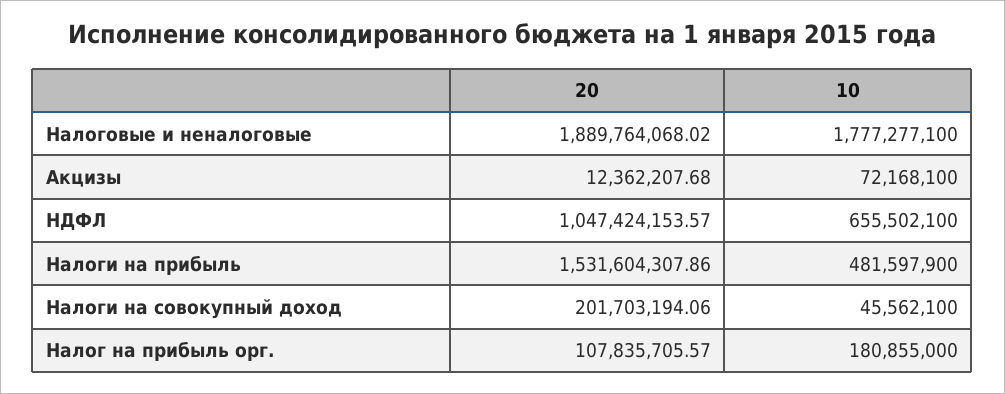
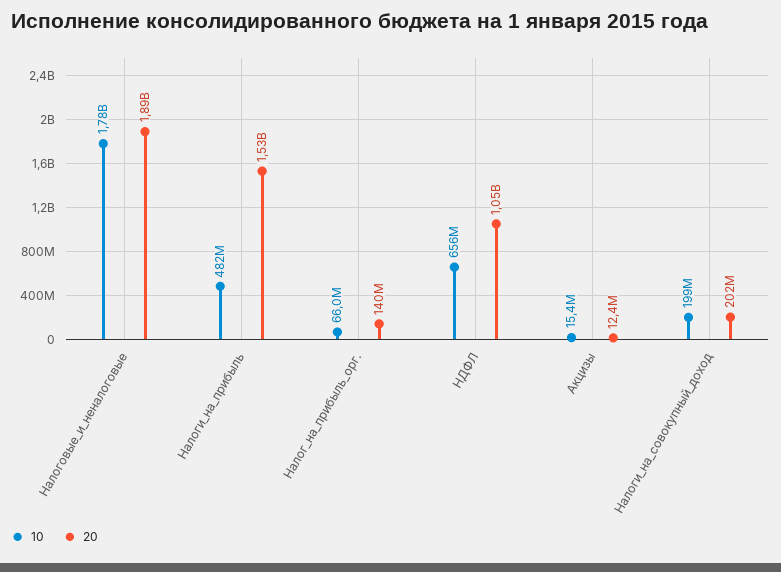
10, Акцизы: 72168100 -> 15400000
10, Налоги на совокупный доход: 45562100 -> 199000000
20, Налог на прибыль орг.: 107835705.57 -> 140000000
10, Налог на прибыль орг.: 180855000 -> 66000000

